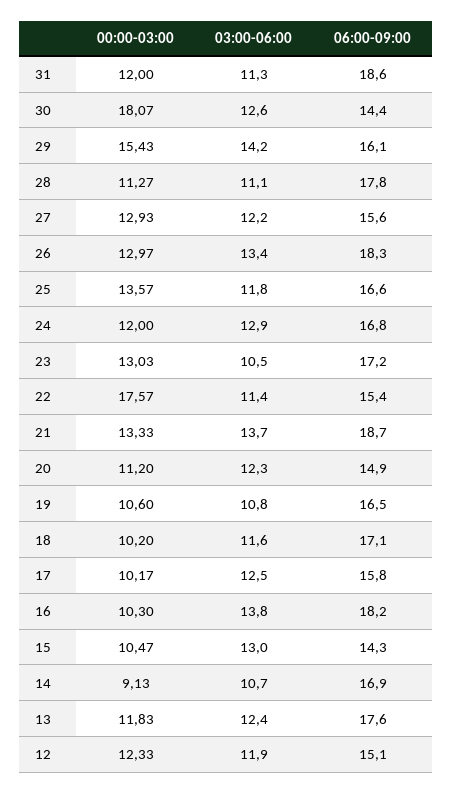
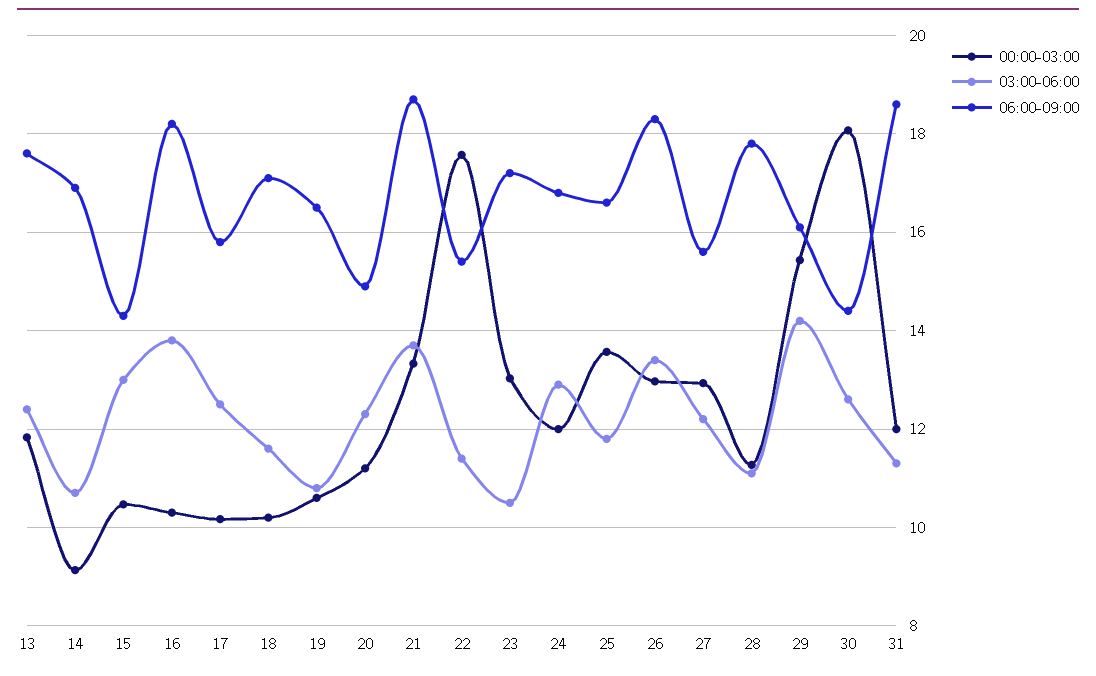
00:00-03:00, 12: 12.33 -> none
03:00-06:00, 12: 11.9 -> none
06:00-09:00, 12: 15.1 -> none

